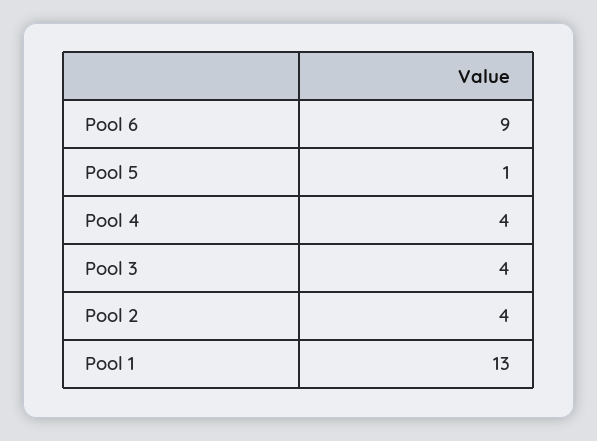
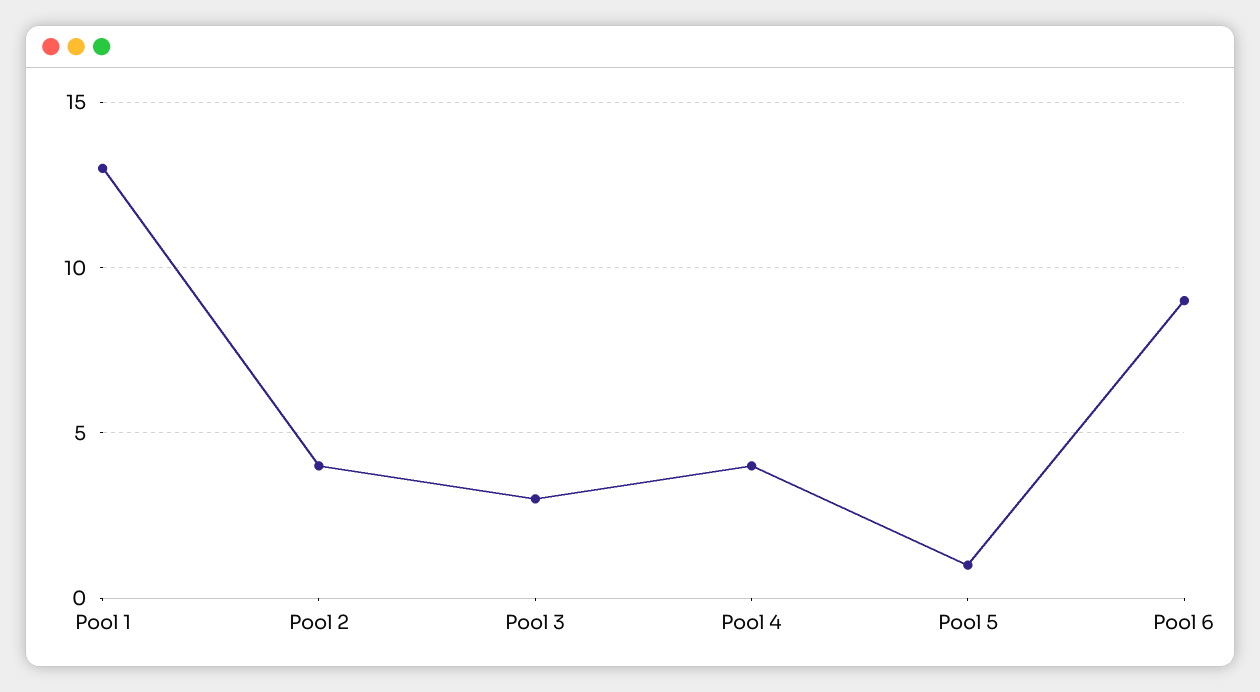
Pool 3: 4 -> 3

